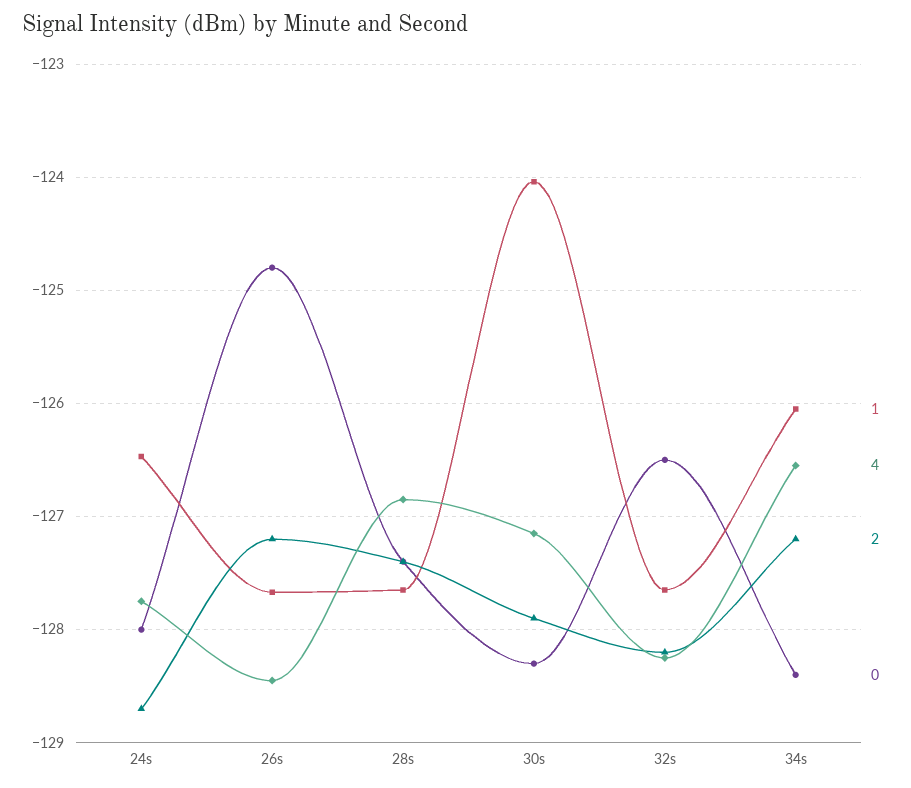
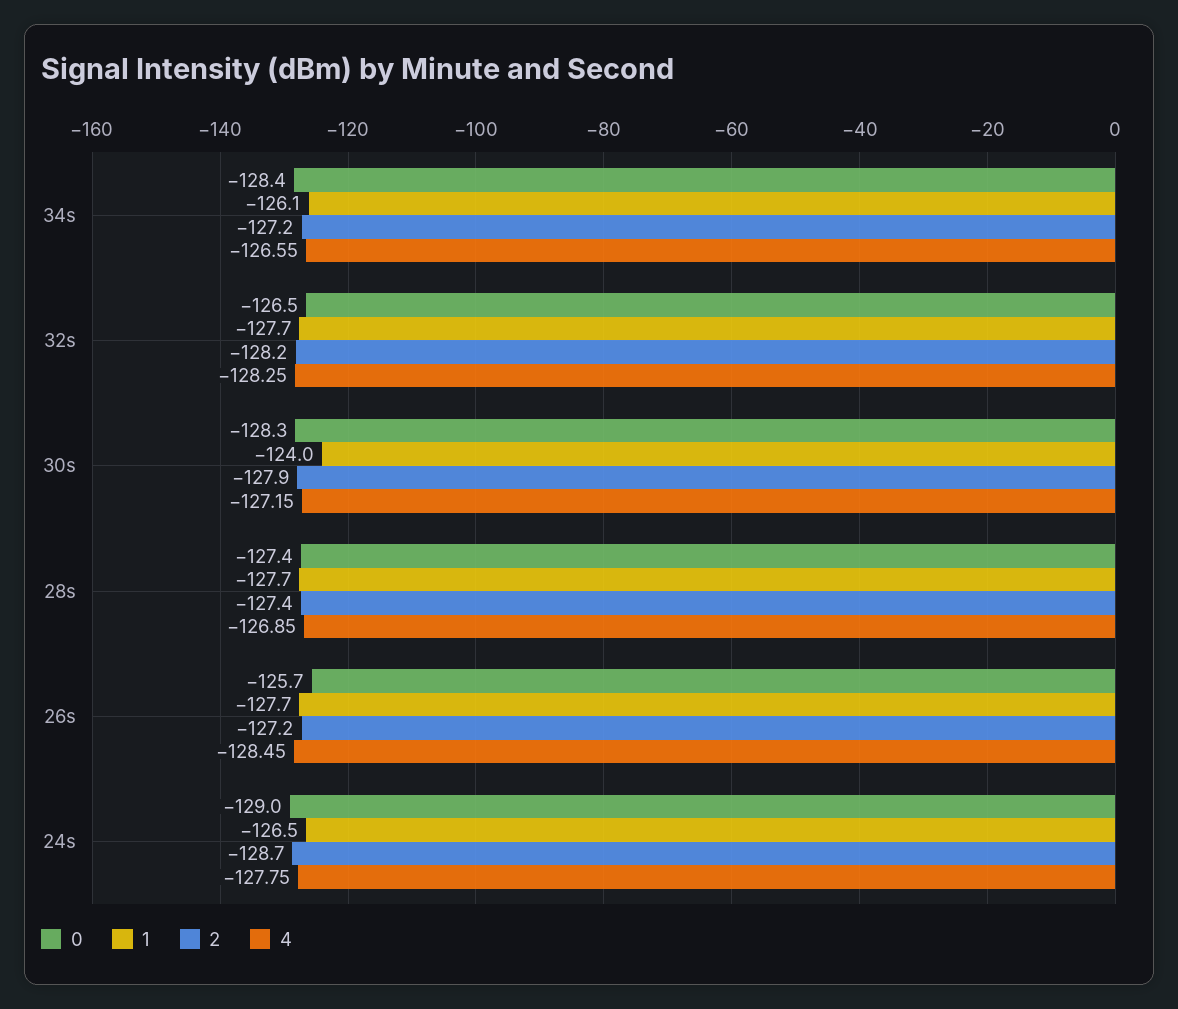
0, 24s: -128 -> -129
0, 26s: -124.8 -> -125.7

